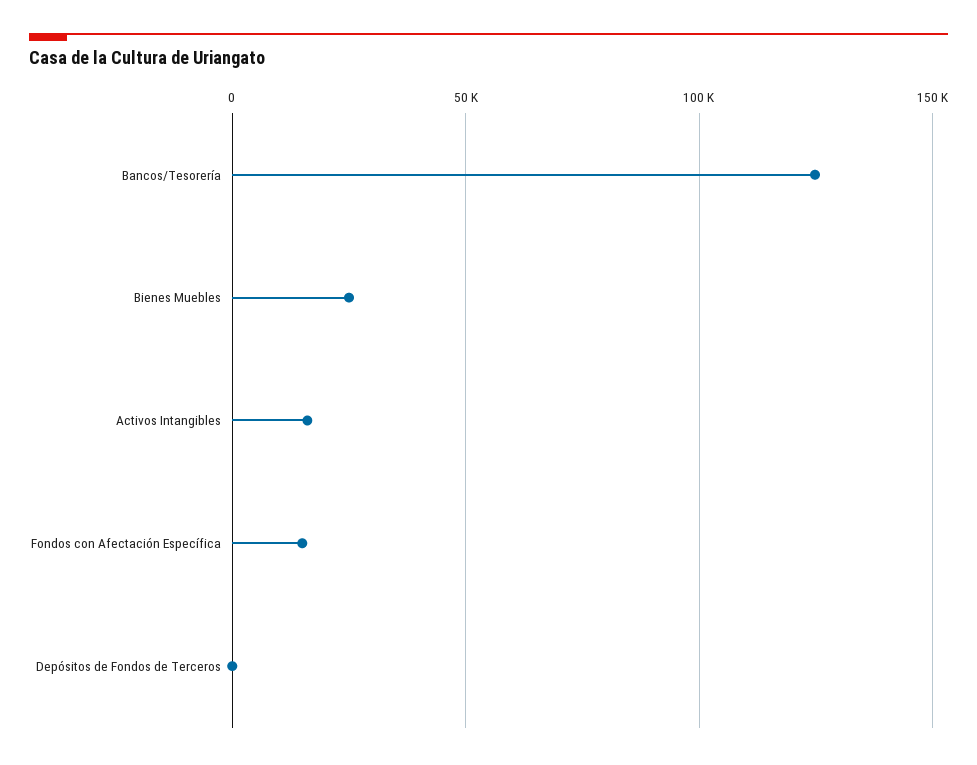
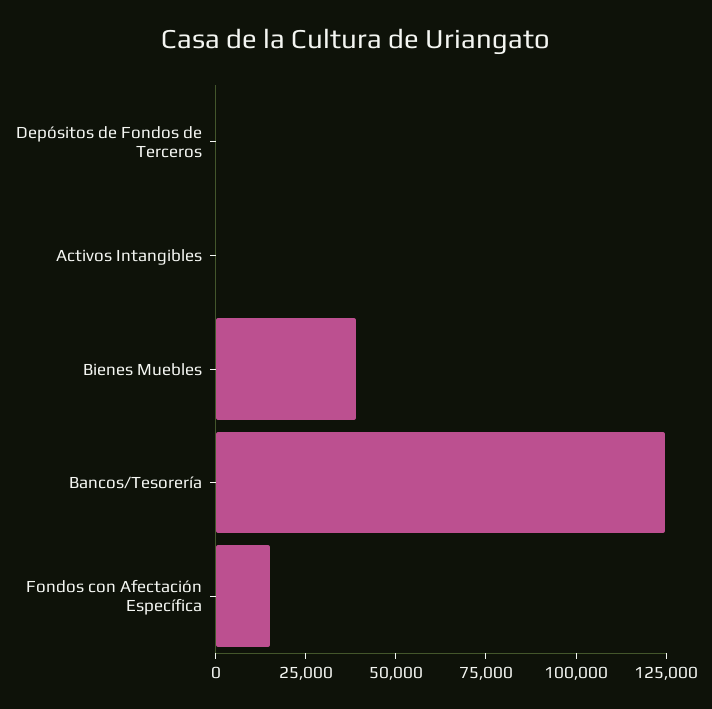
Bienes Muebles: 25000 -> 40000
Activos Intangibles: 15000 -> 0

